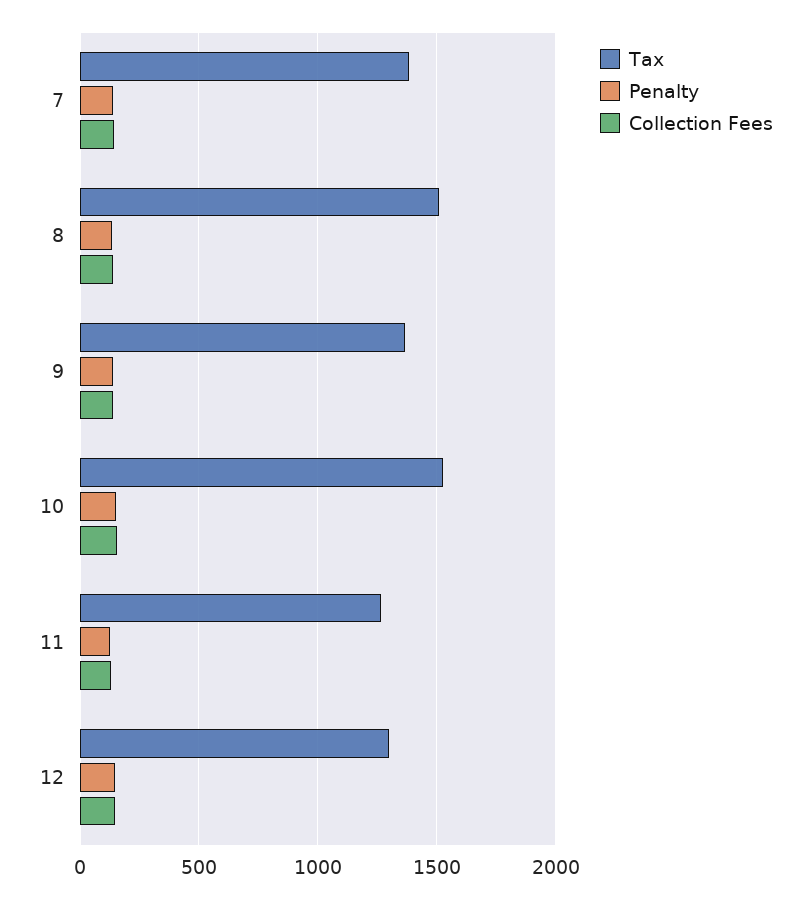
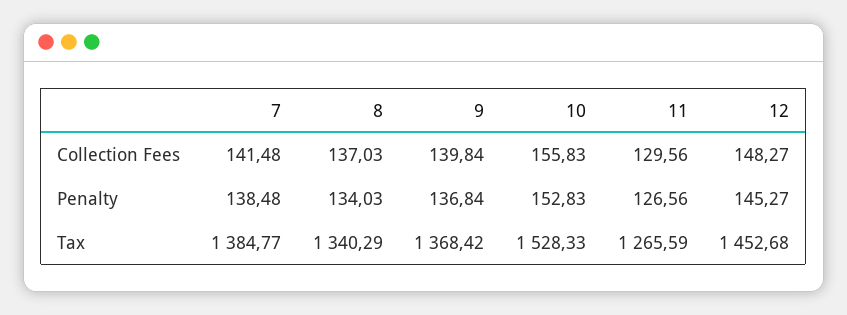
Tax, 8: 1500 -> 1340.29
Tax, 12: 1300 -> 1452.68

